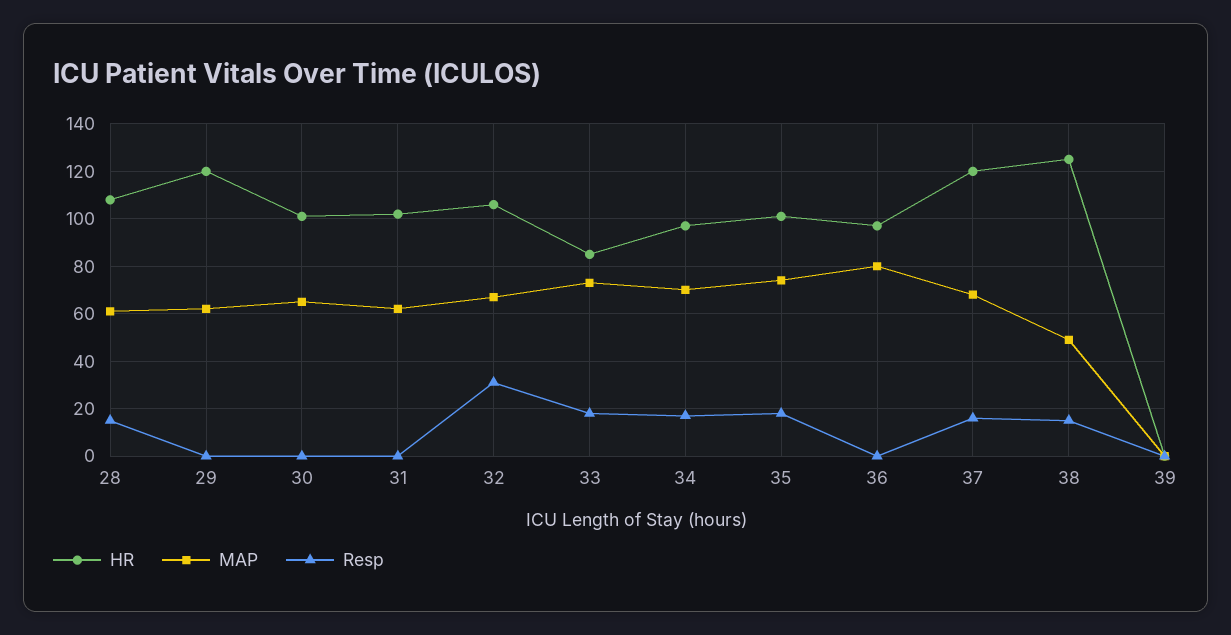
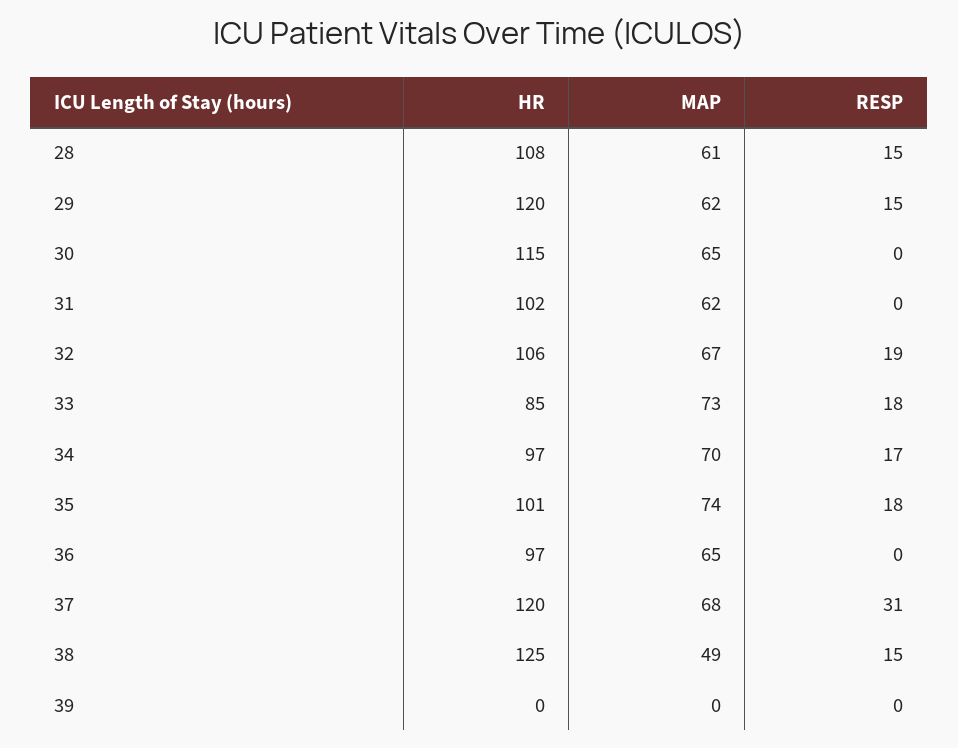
Resp, 29: 0 -> 15
HR, 30: 100 -> 115
Resp, 32: 30 -> 19
MAP, 36: 80 -> 65
Resp, 37: 15 -> 31

